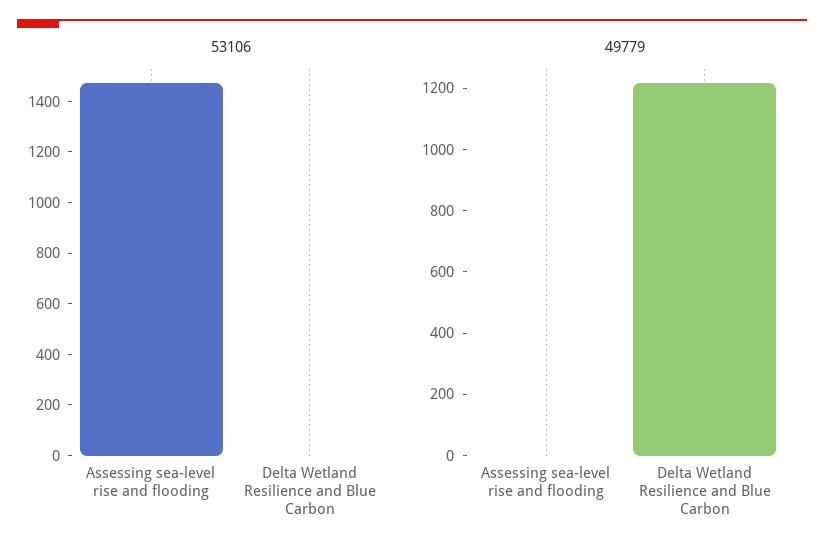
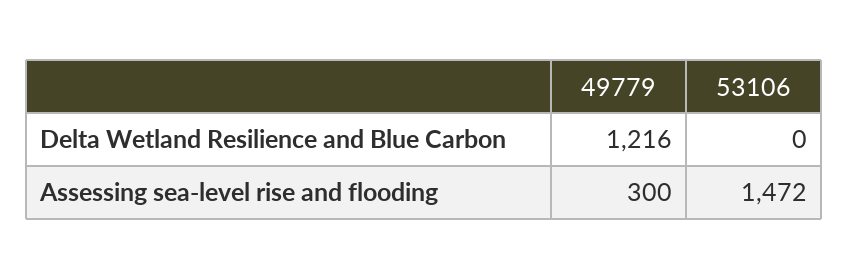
49779, Assessing sea-level rise and flooding: 0 -> 300

